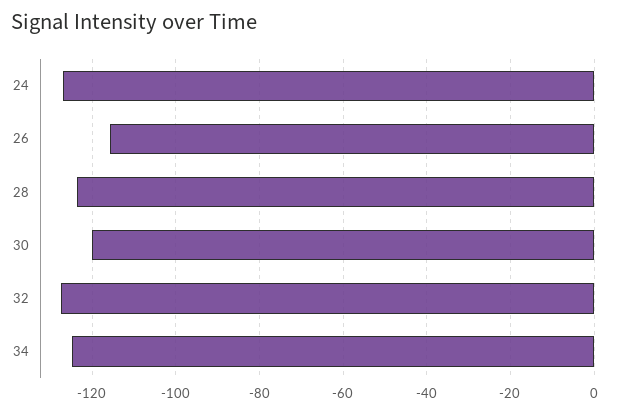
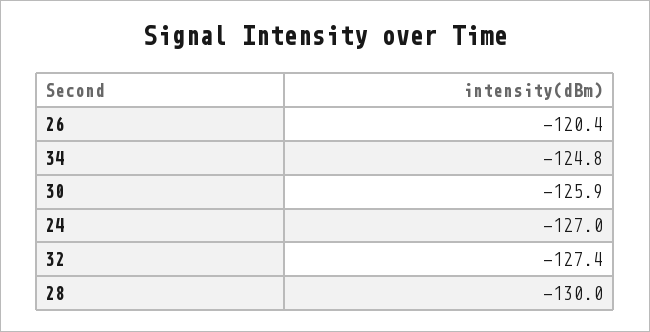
26: -116 -> -120.4
28: -124 -> -130
30: -120 -> -125.9

